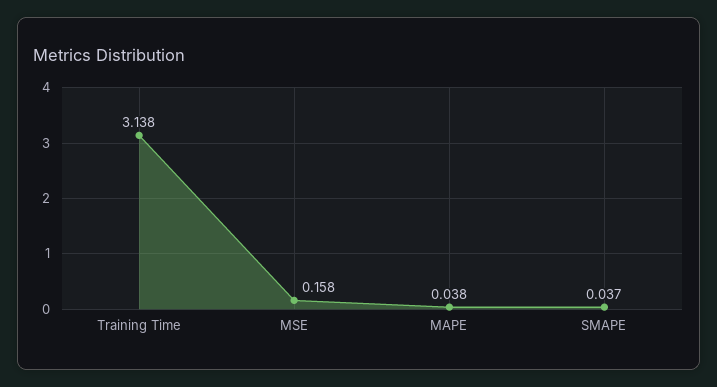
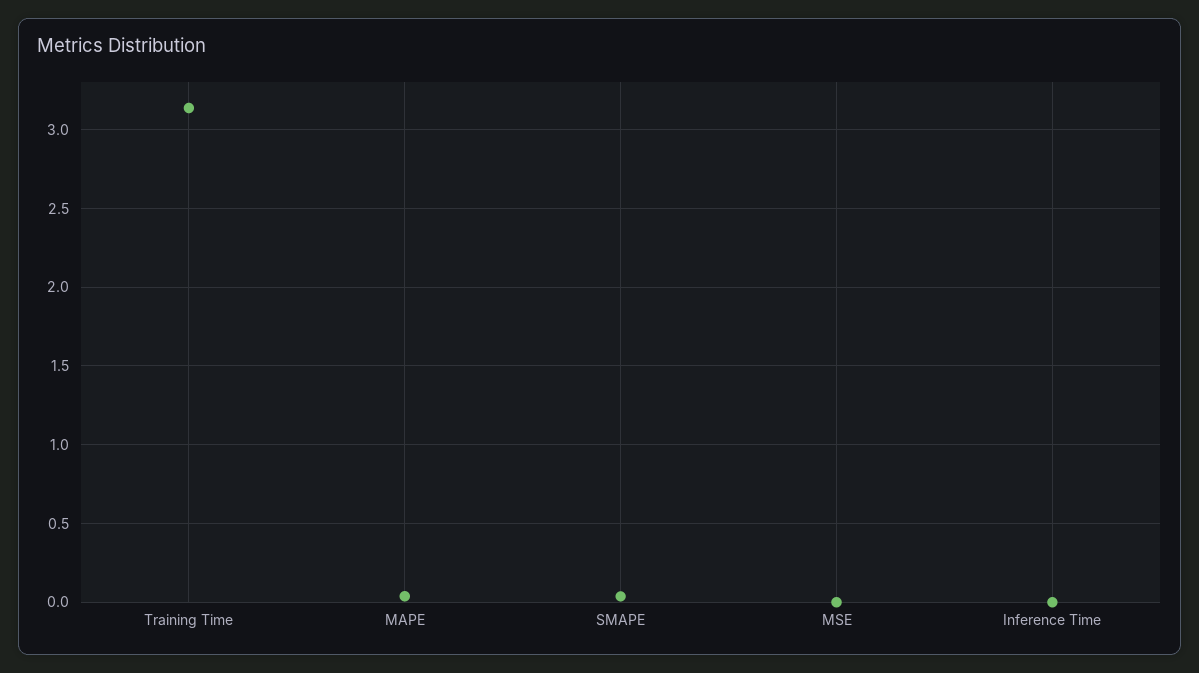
MSE: 0.158 -> 0
Inference Time: none -> 0

